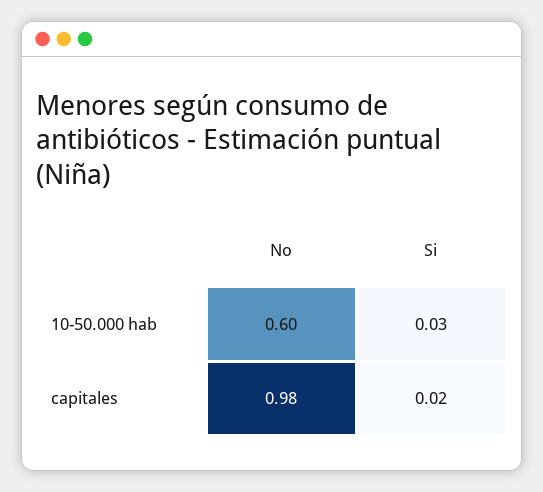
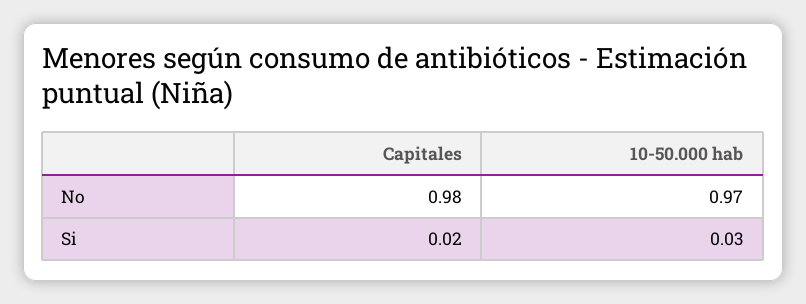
No, 10-50.000 hab: 0.6 -> 0.97

